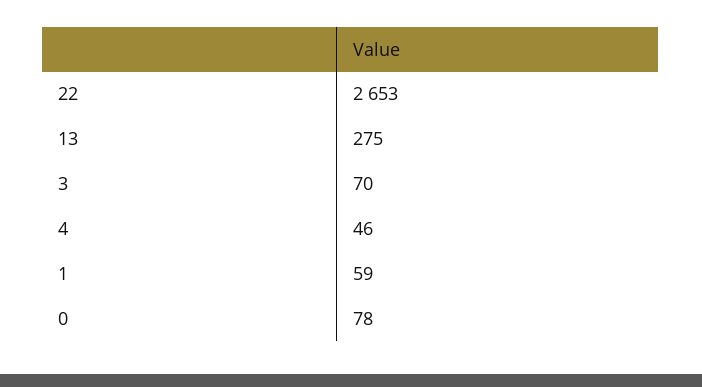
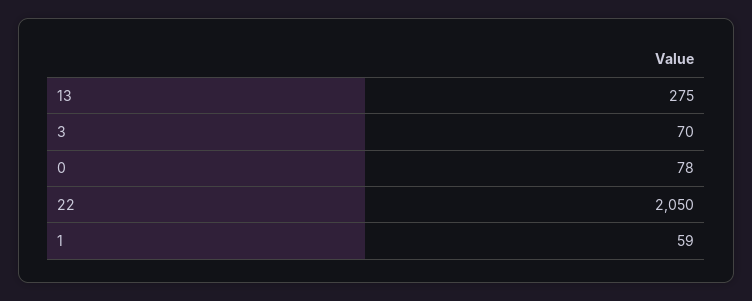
22: 2653 -> 2050
4: 46 -> none

